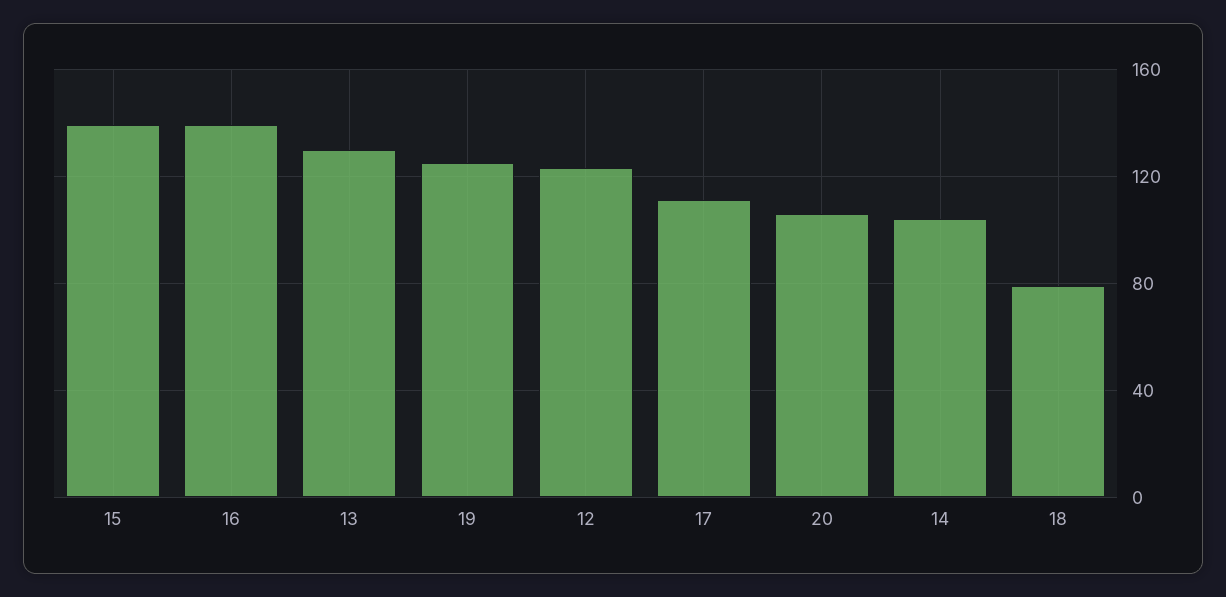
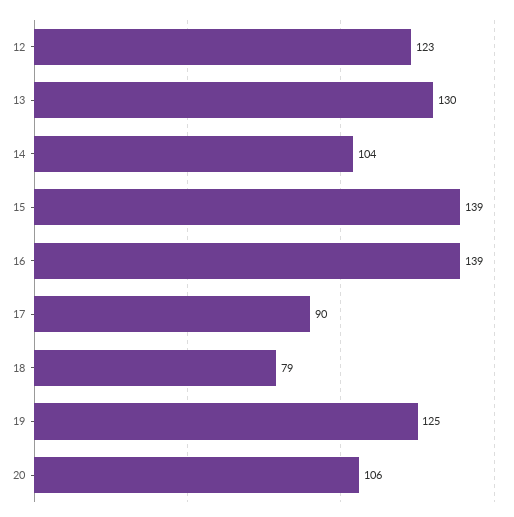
17: 110 -> 90

